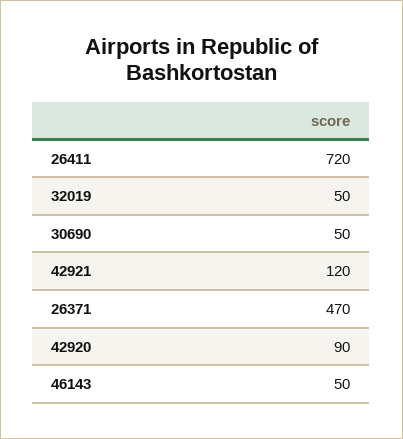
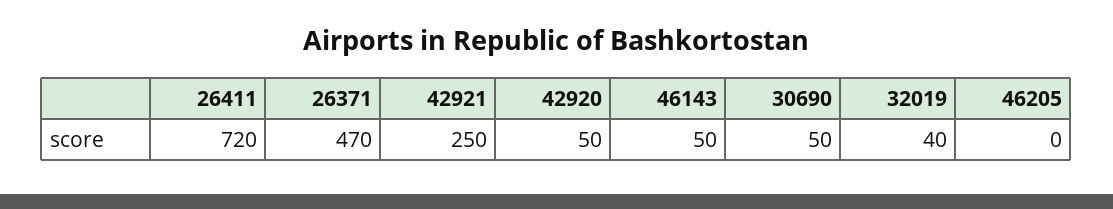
32019: 50 -> 40
42921: 120 -> 250
42920: 90 -> 50
46205: none -> 0

